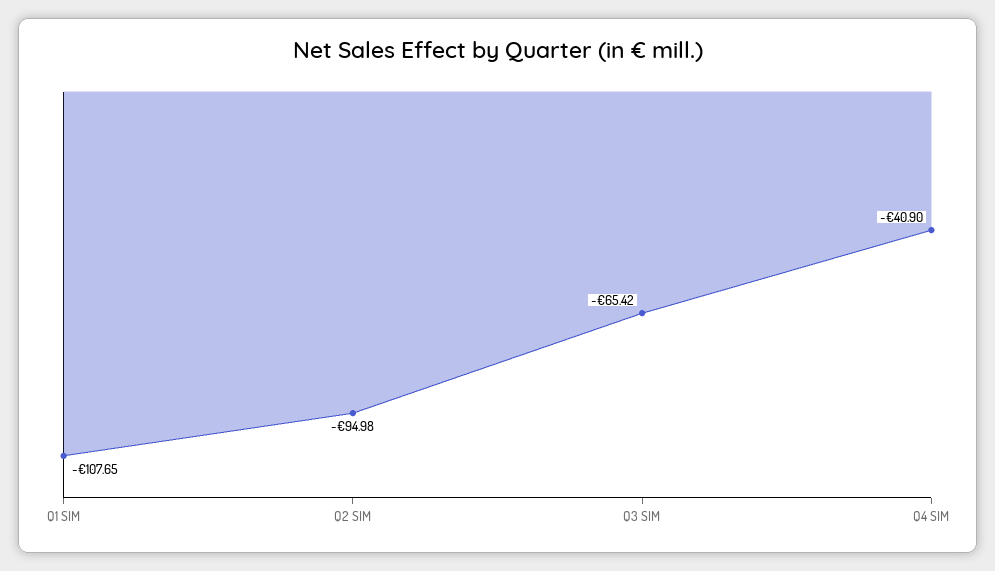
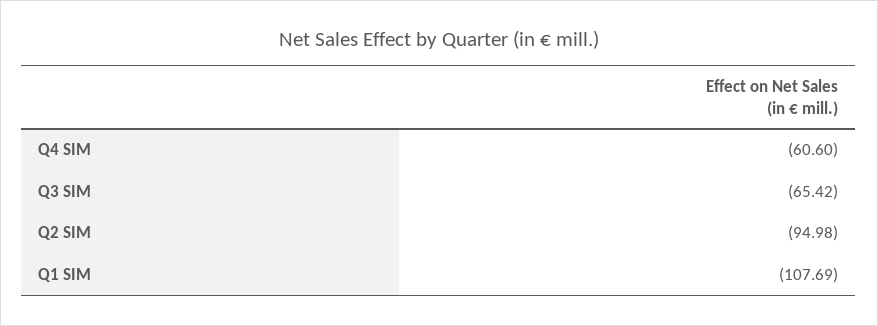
Q1 SIM: -107.65 -> -107.69
Q4 SIM: -40.9 -> -60.6

